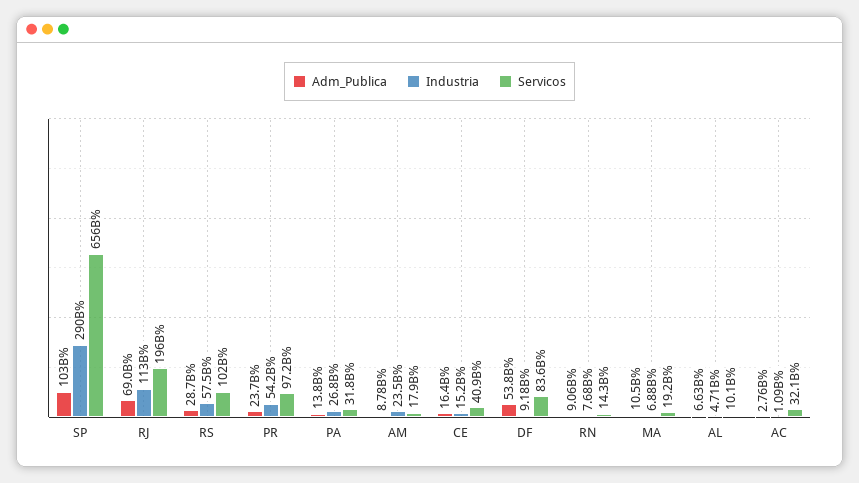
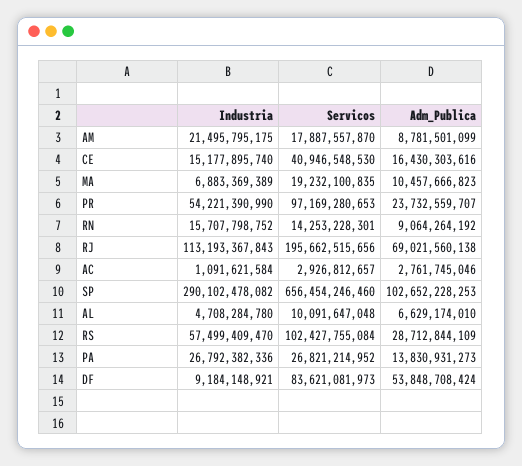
Servicos, PA: 31800000000 -> 26821214952
Industria, AM: 23500000000 -> 21495795175
Industria, RN: 7680000000 -> 15707798752
Servicos, AC: 32100000000 -> 2926812657

